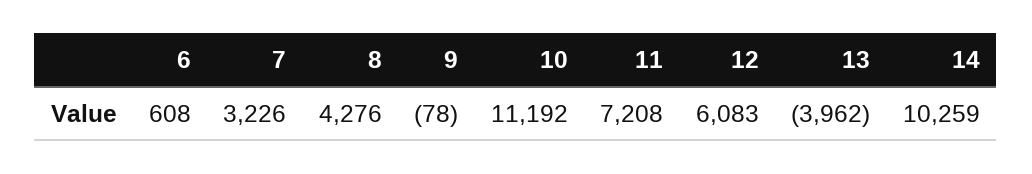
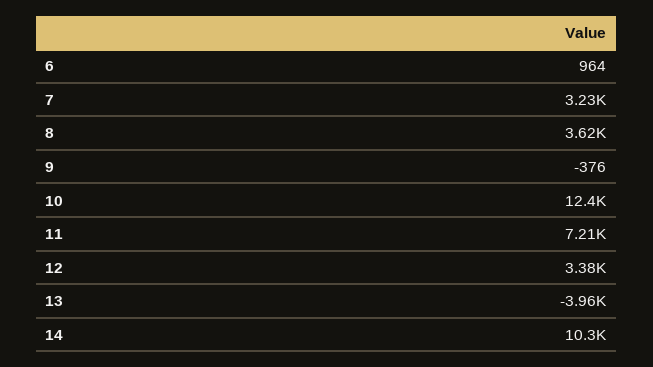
6: 608 -> 964
8: 4276 -> 3620
9: -78 -> -376
10: 11192 -> 12400
12: 6083 -> 3380

